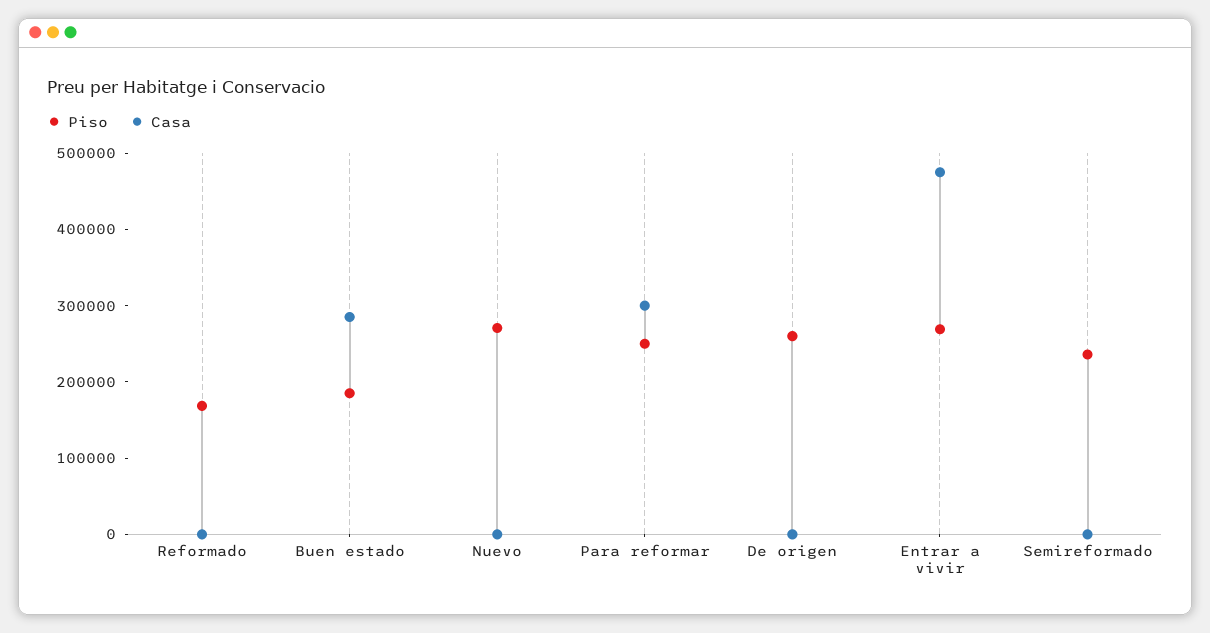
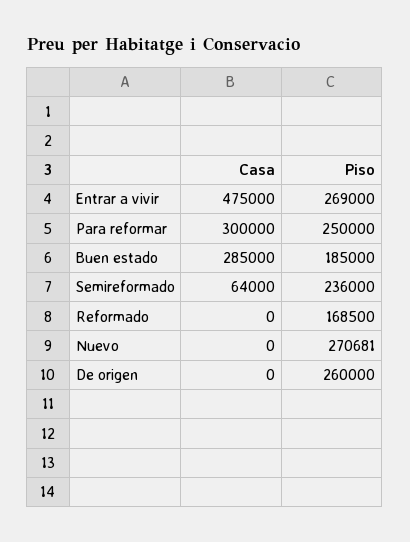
Casa, Semireformado: 0 -> 64000

